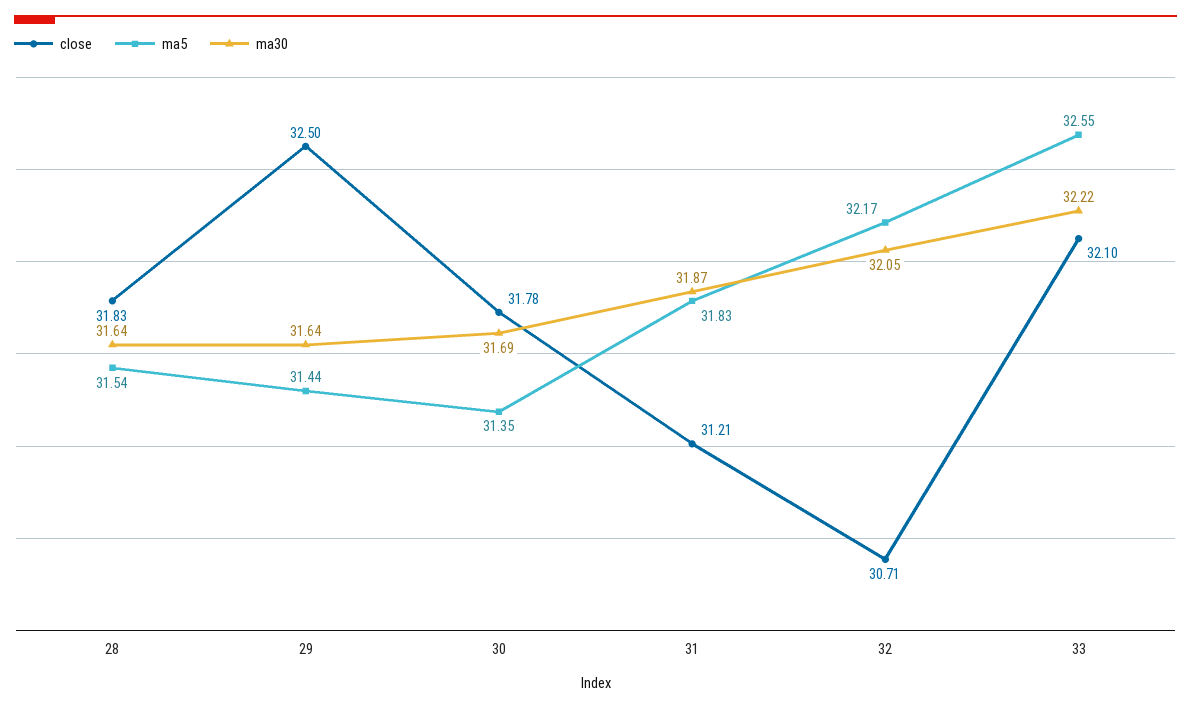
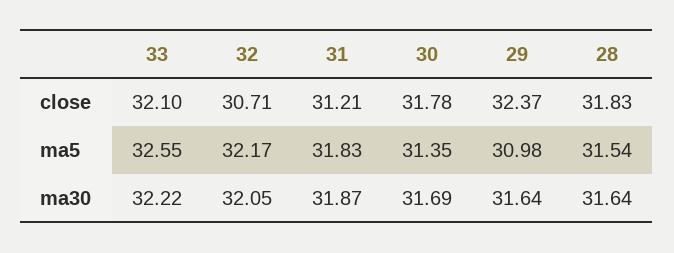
close, 29: 32.5 -> 32.37
ma5, 29: 31.44 -> 30.98

